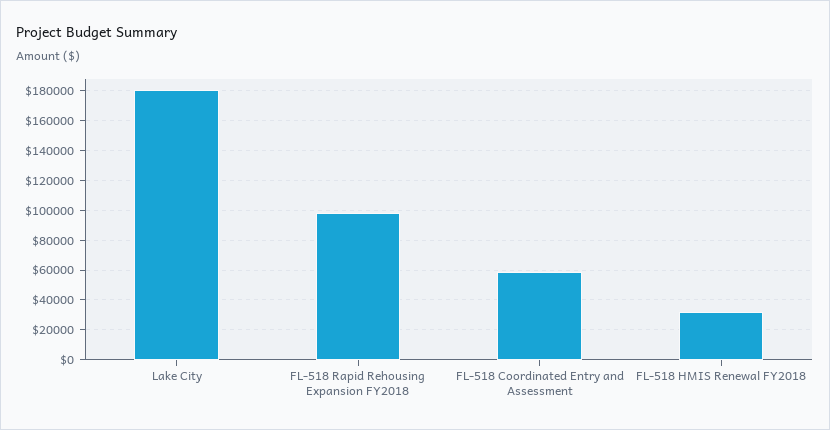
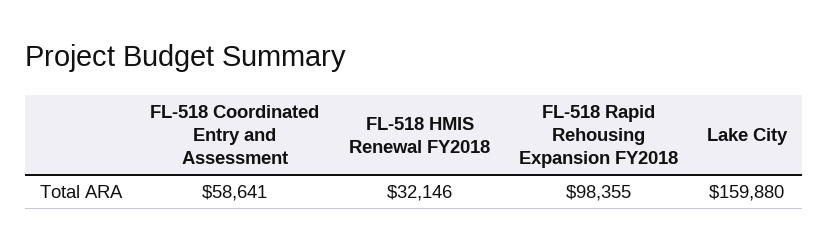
Lake City: 180000 -> 159880

